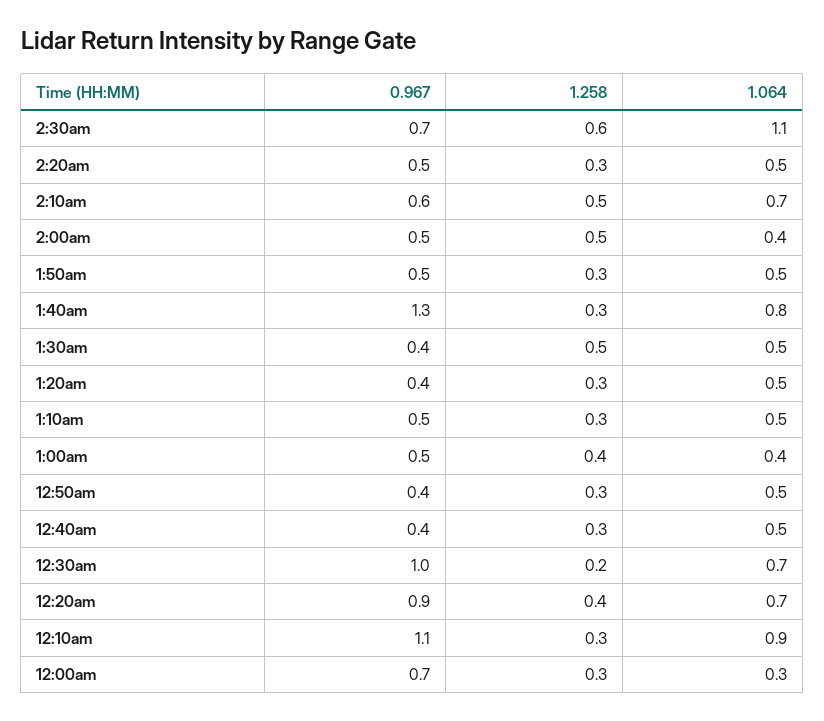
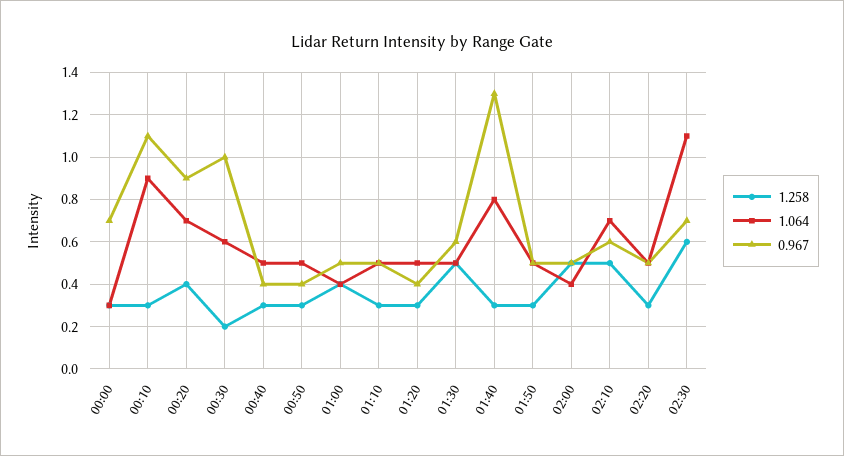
0.967, 1:30am: 0.4 -> 0.6
1.064, 12:30am: 0.7 -> 0.6

